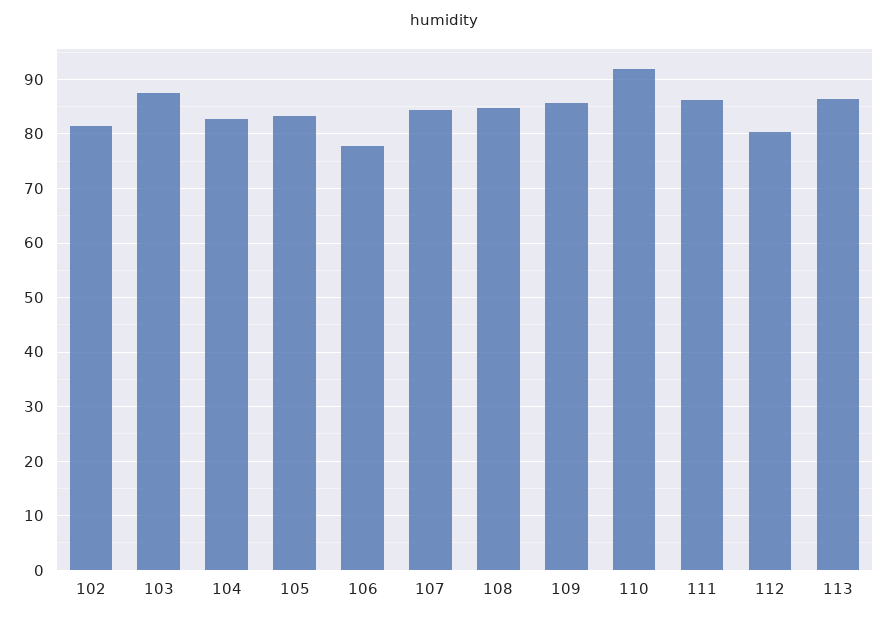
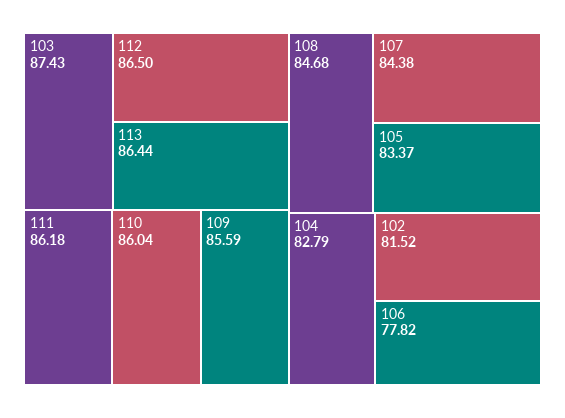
110: 92 -> 86.04
112: 80 -> 86.5

